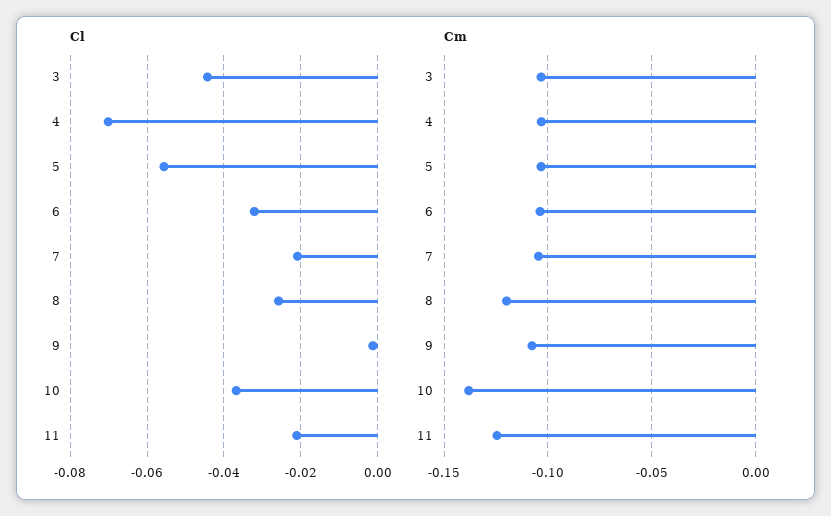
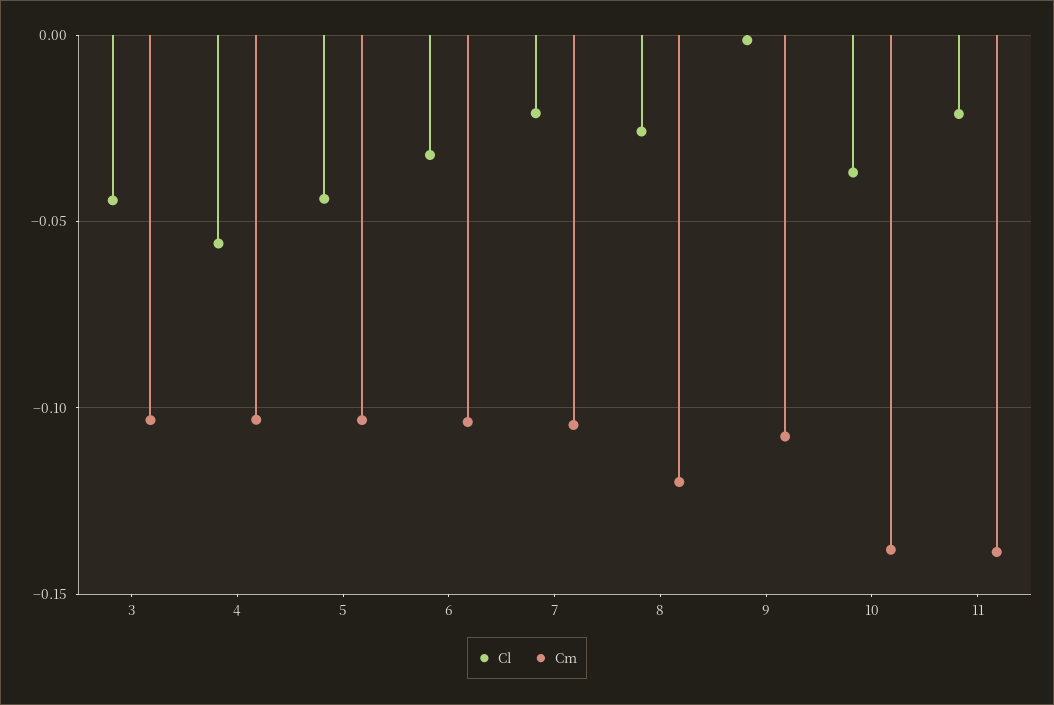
Cl, 4: -0.07 -> -0.055
Cl, 5: -0.056 -> -0.045
Cm, 11: -0.125 -> -0.14

